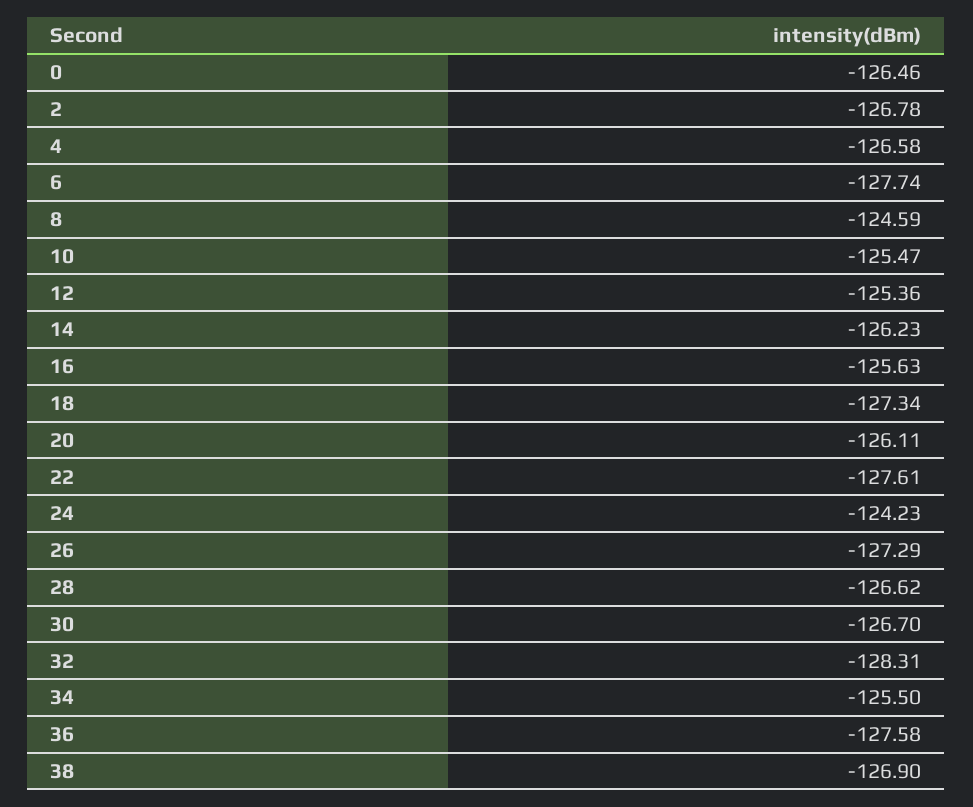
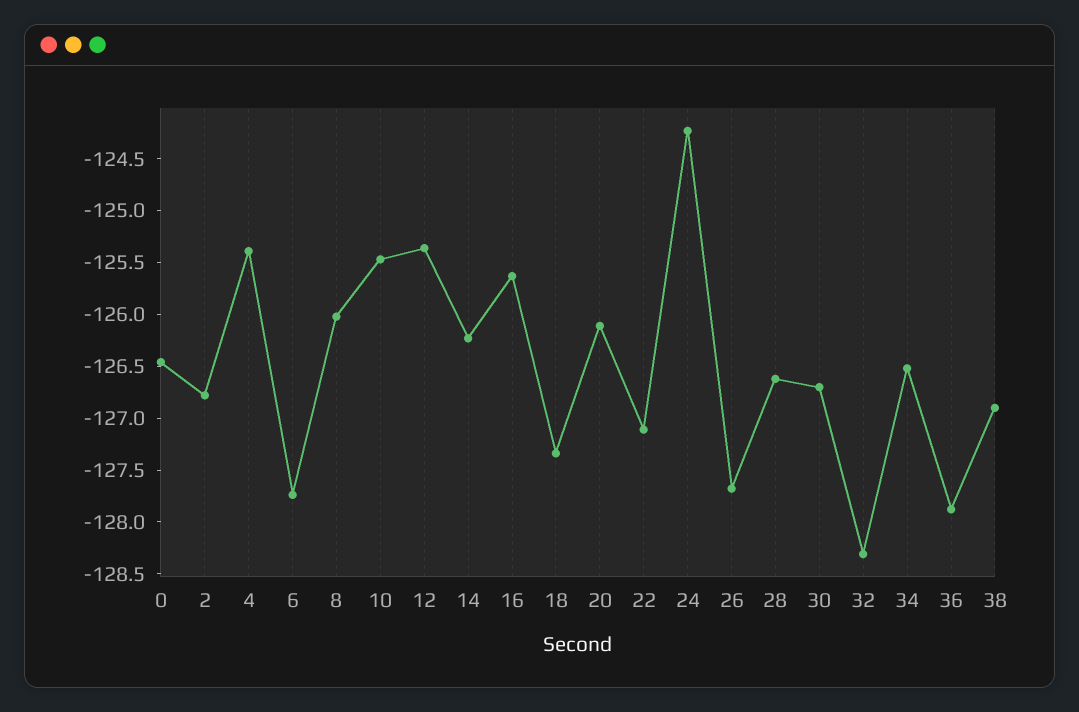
4: -126.58 -> -125.4
8: -124.59 -> -126
22: -127.61 -> -127.1
26: -127.29 -> -127.7
34: -125.5 -> -126.5
36: -127.58 -> -127.9

